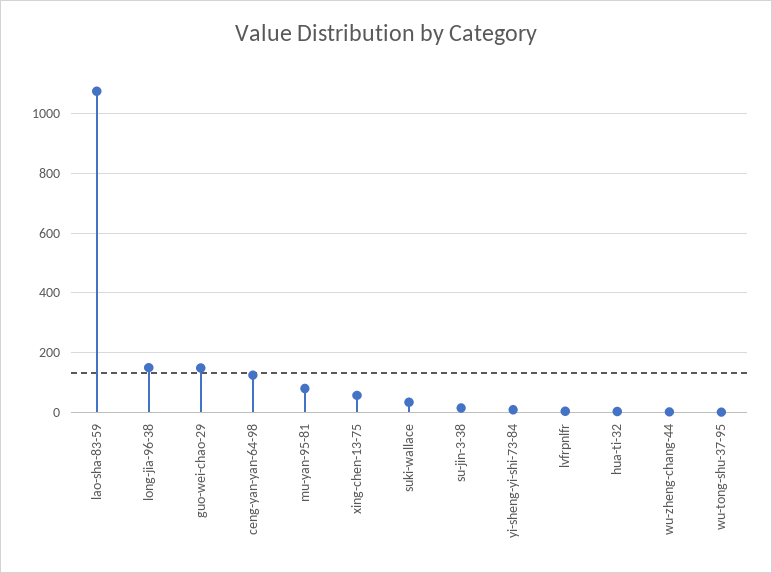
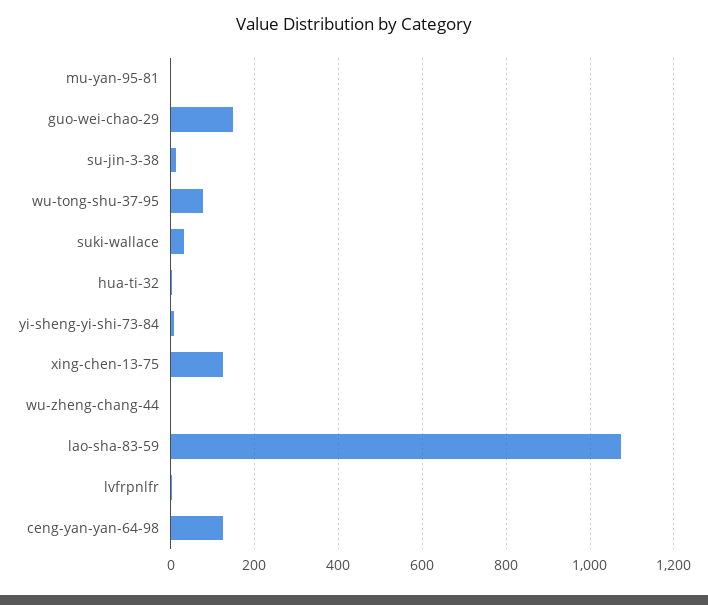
long-jia-96-38: 150 -> none
mu-yan-95-81: 75 -> 0
xing-chen-13-75: 50 -> 120
wu-tong-shu-37-95: 0 -> 80

